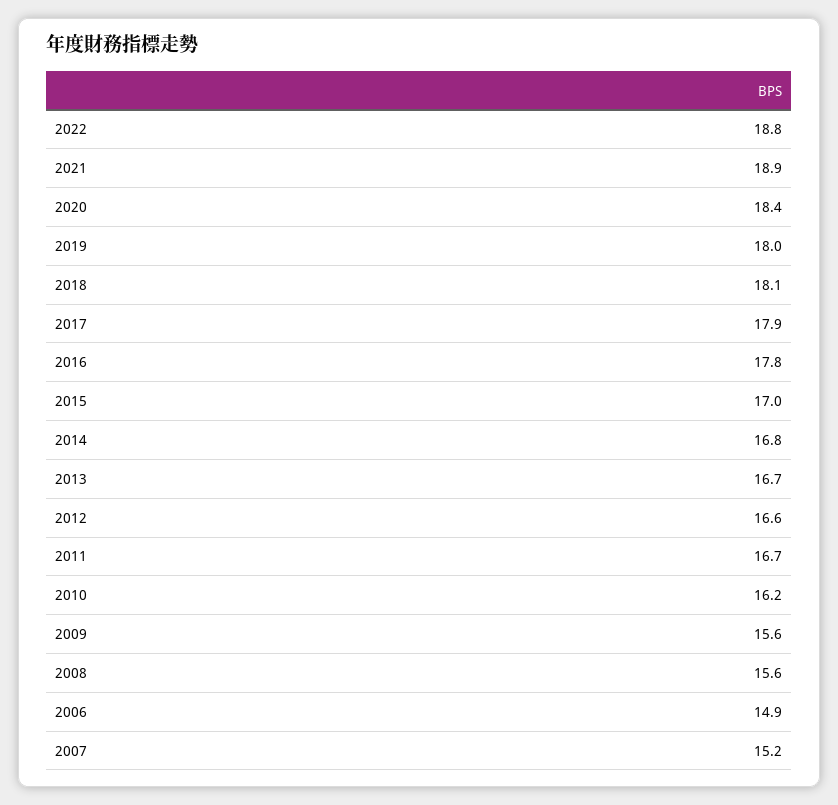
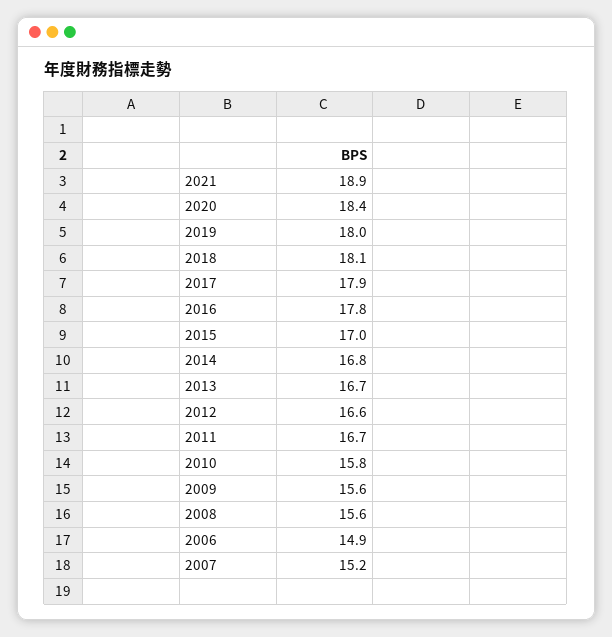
2022: 18.8 -> none
2010: 16.2 -> 15.8

